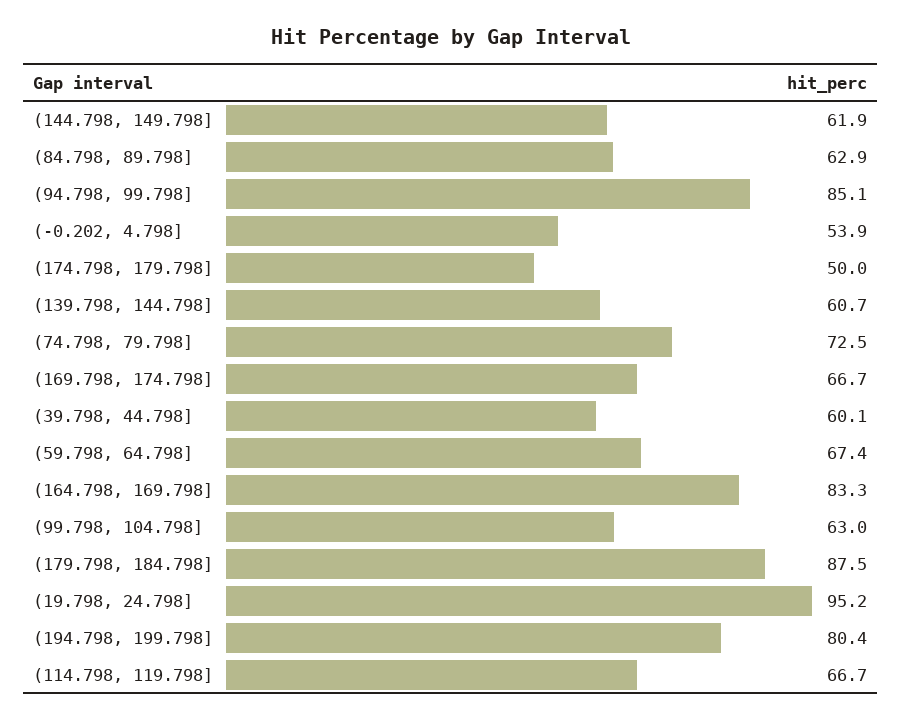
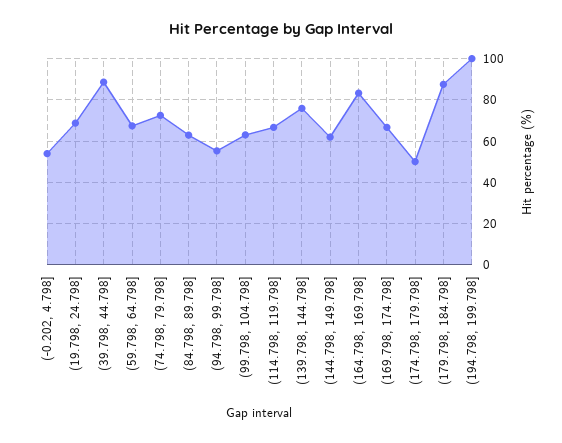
(94.798, 99.798]: 85.1 -> 55
(139.798, 144.798]: 60.7 -> 75
(39.798, 44.798]: 60.1 -> 90
(19.798, 24.798]: 95.2 -> 70
(194.798, 199.798]: 80.4 -> 100

